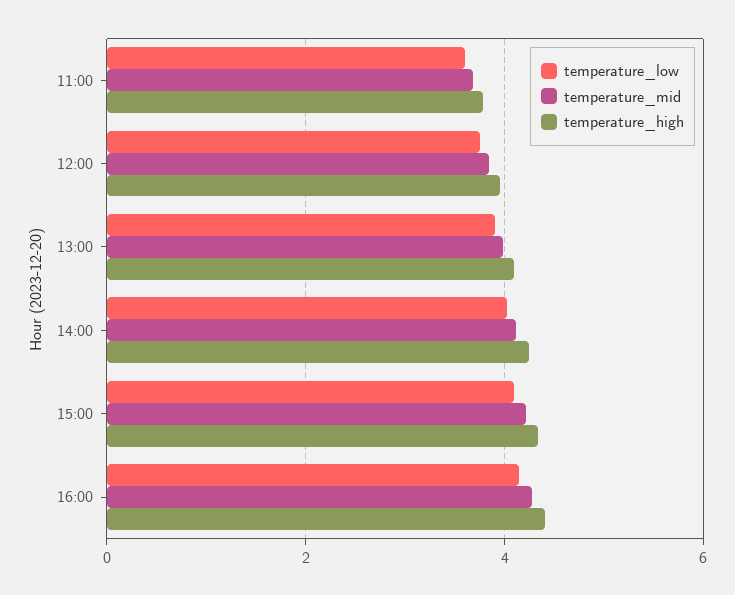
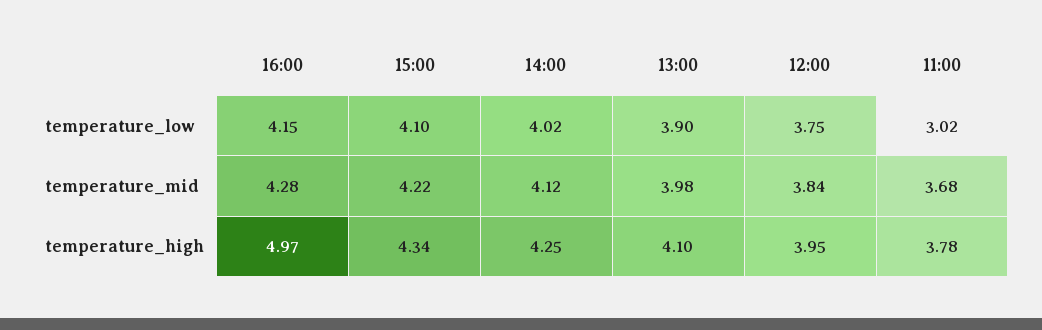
temperature_low, 11:00: 3.6 -> 3.02
temperature_high, 16:00: 4.4 -> 4.97

